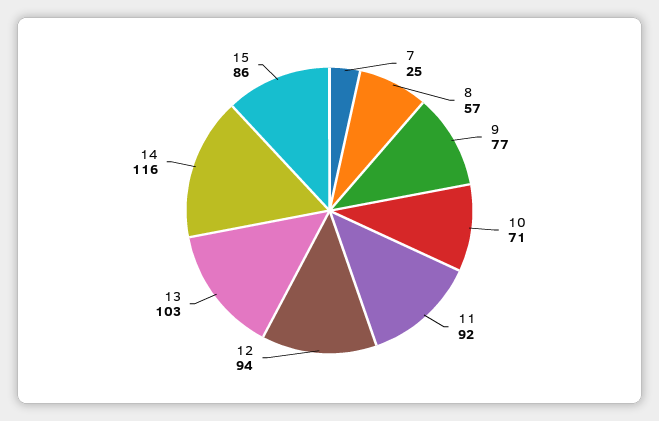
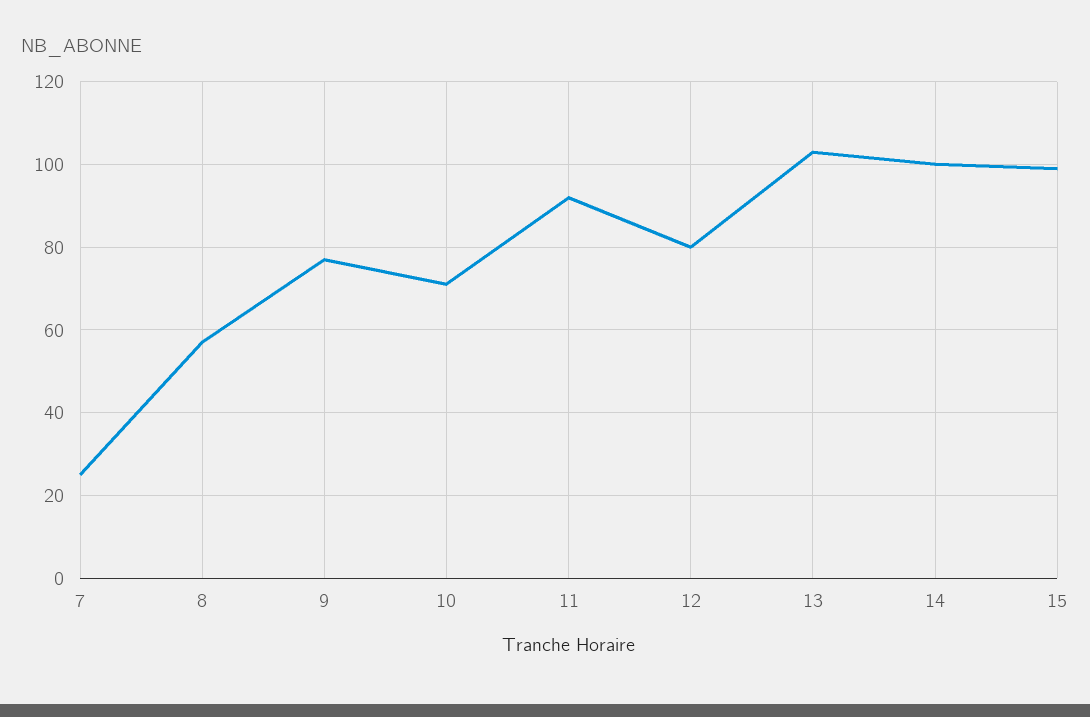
12: 94 -> 80
14: 116 -> 100
15: 86 -> 100

